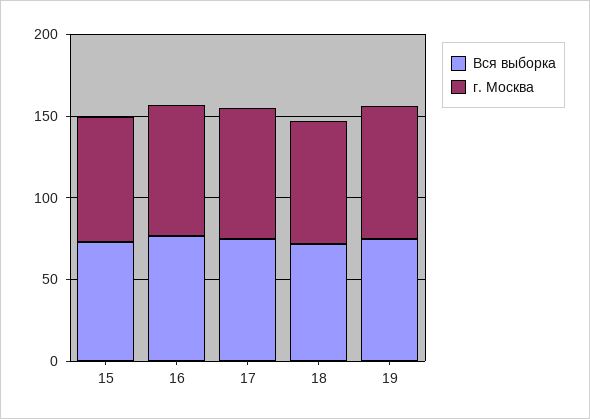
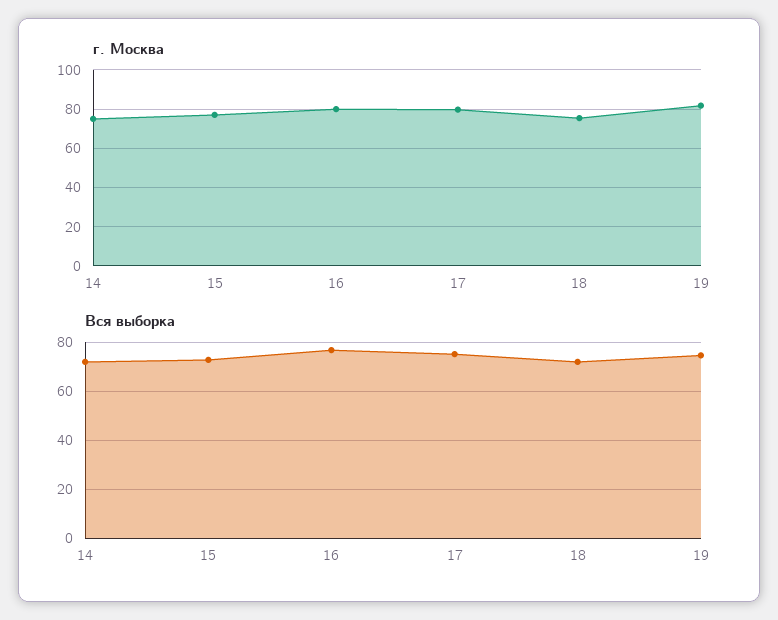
г. Москва, 14: none -> 75
Вся выборка, 14: none -> 72.5

